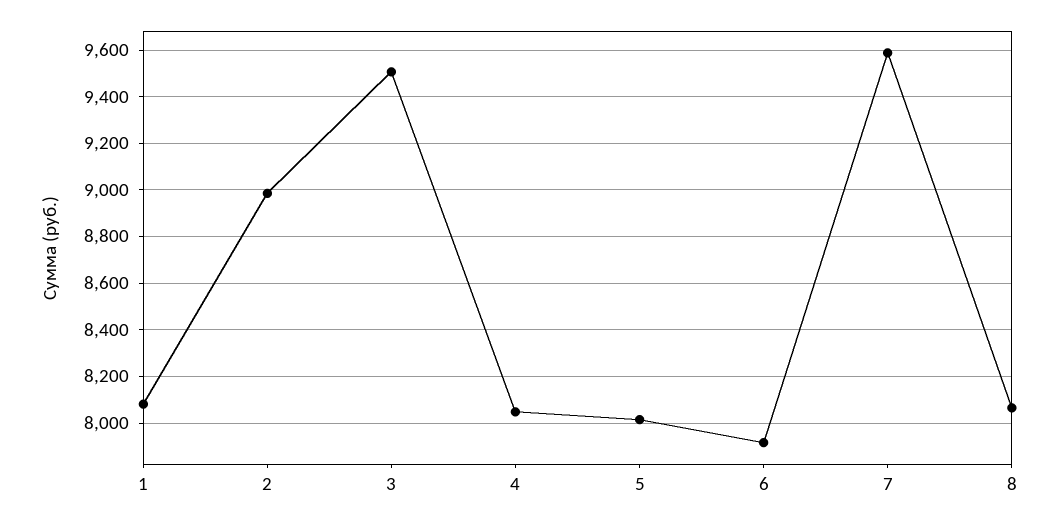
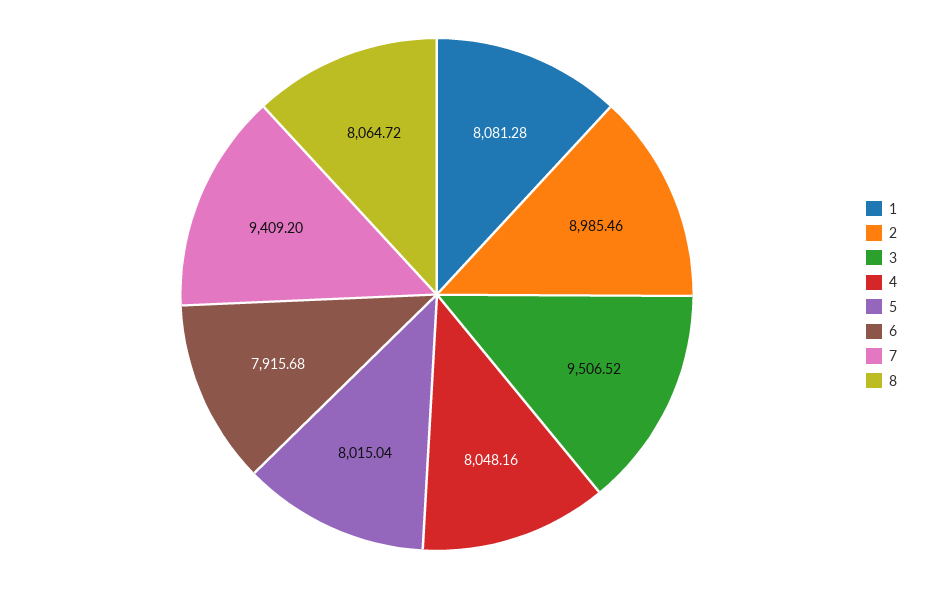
7: 9600 -> 9409.2

